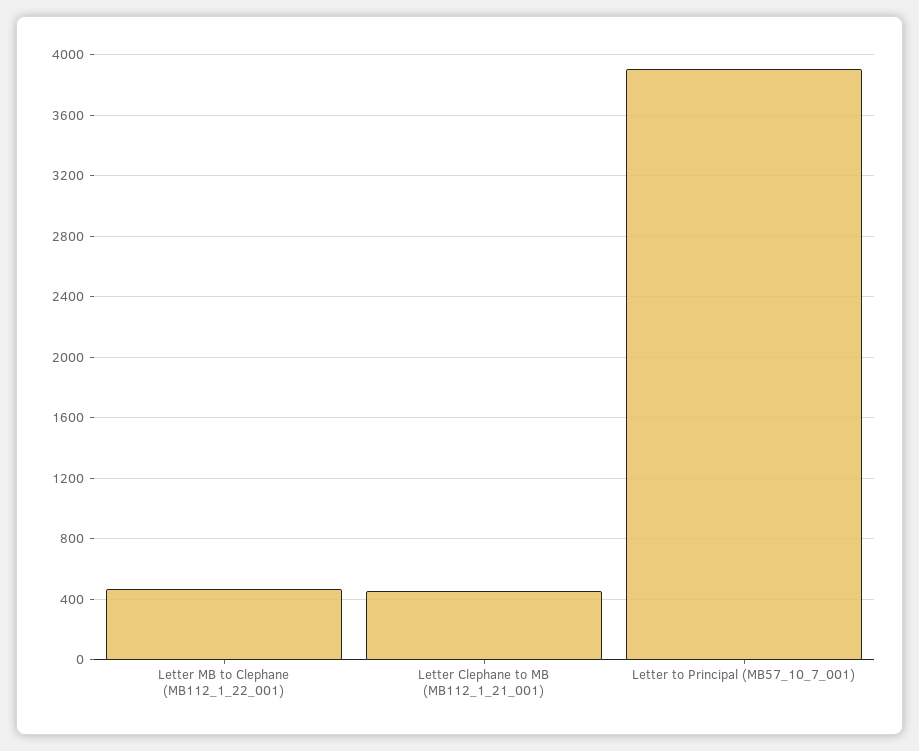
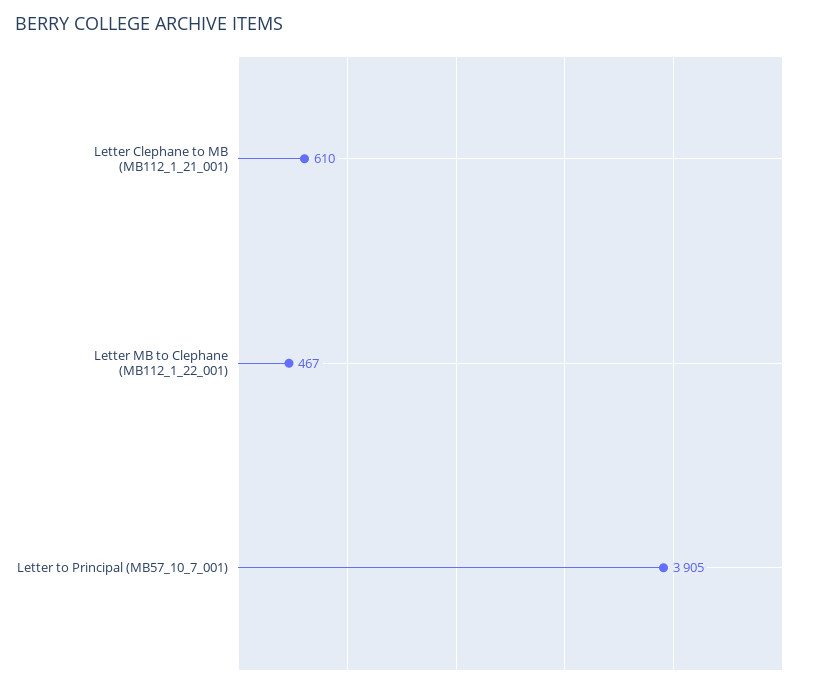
Letter Clephane to MB (MB112_1_21_001): 450 -> 610

